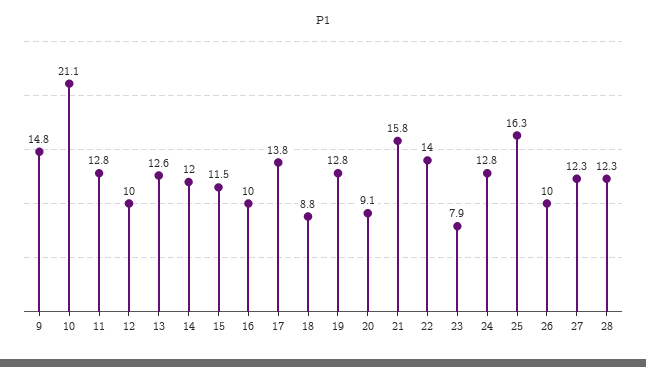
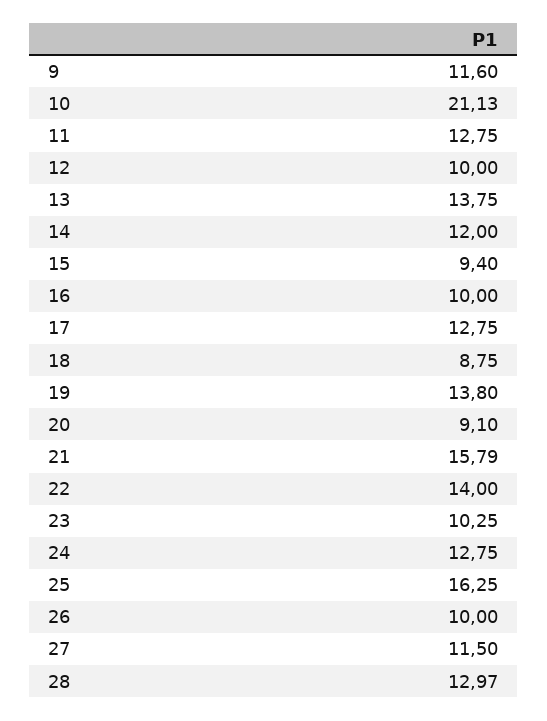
9: 14.8 -> 11.6
13: 12.6 -> 13.75
15: 11.5 -> 9.4
17: 13.8 -> 12.75
19: 12.8 -> 13.8
23: 7.9 -> 10.25
27: 12.3 -> 11.5
28: 12.3 -> 12.97

